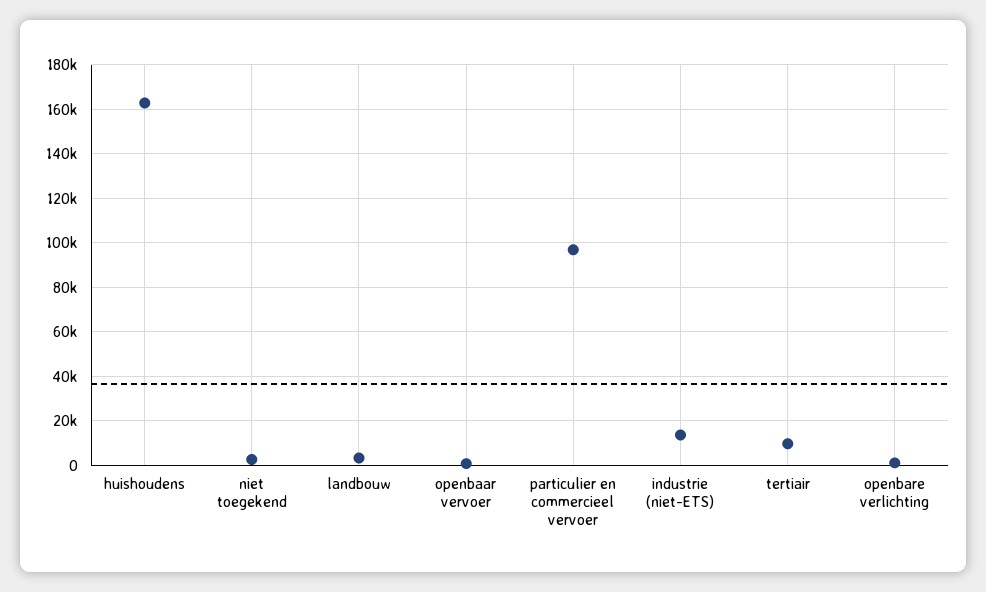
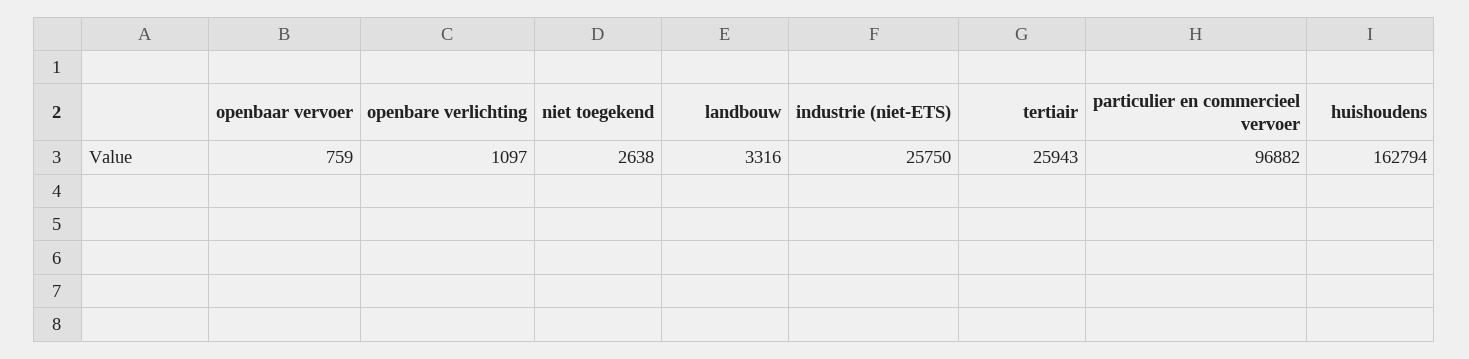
industrie (niet-ETS): 15000 -> 25750
tertiair: 10000 -> 25943

